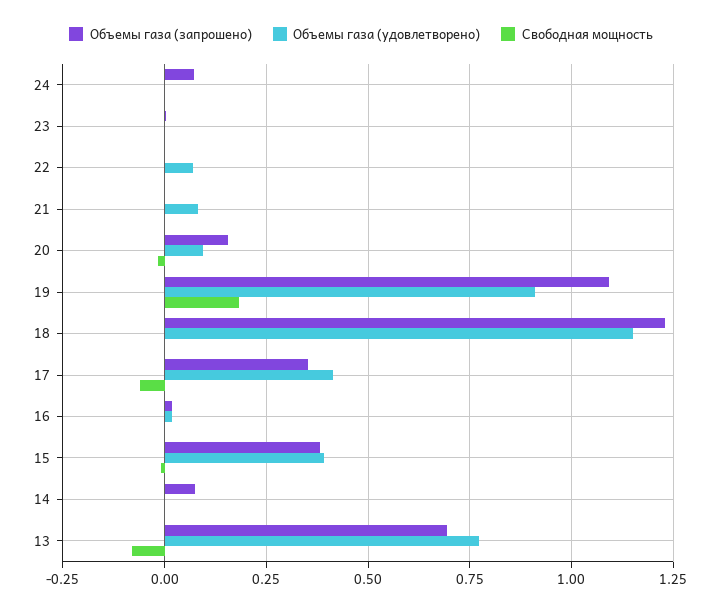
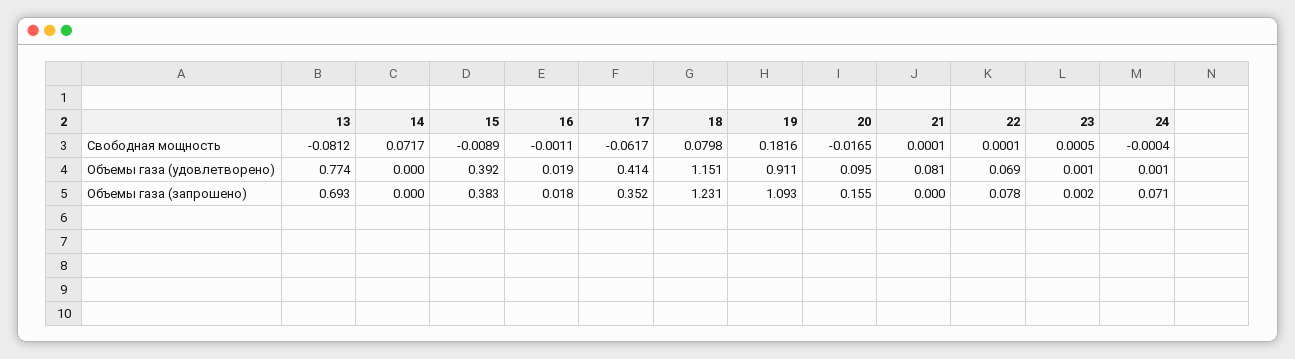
Объемы газа (запрошено), 22: 0 -> 0.078
Свободная мощность, 18: 0 -> 0.0798
Объемы газа (запрошено), 14: 0.075 -> 0
Свободная мощность, 14: 0 -> 0.0717

